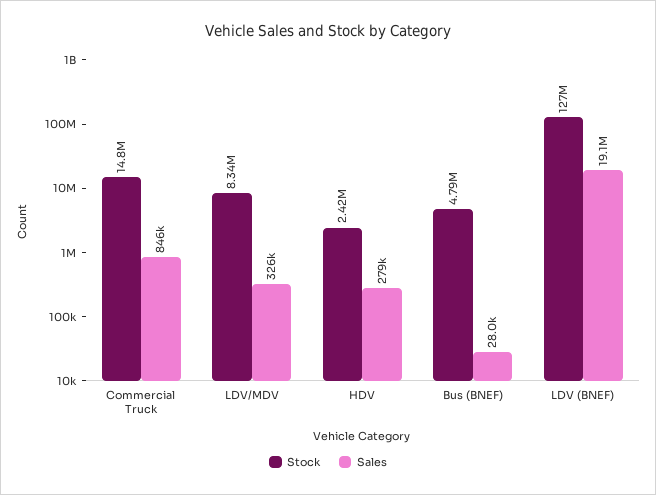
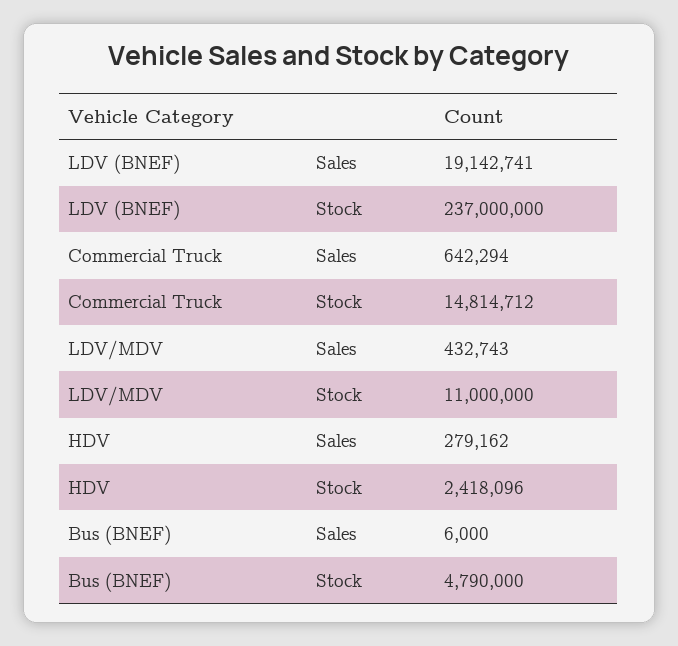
Sales, Commercial Truck: 846000 -> 642294
Stock, LDV/MDV: 8340000 -> 11000000
Sales, LDV/MDV: 326000 -> 432743
Sales, Bus (BNEF): 28000 -> 6000
Stock, LDV (BNEF): 127000000 -> 237000000

